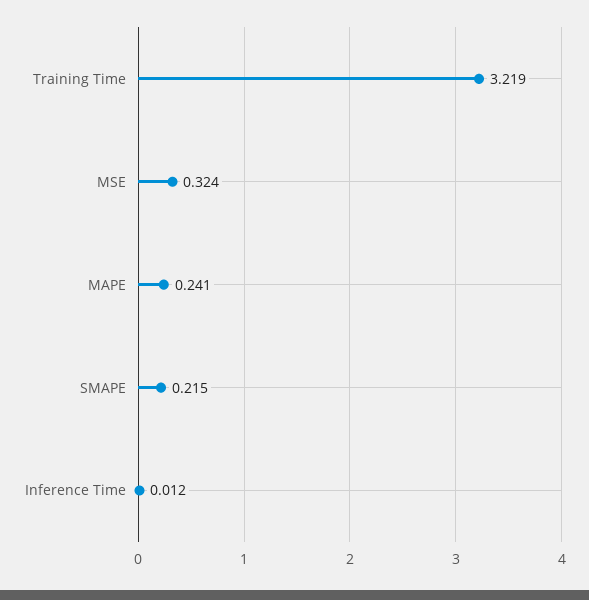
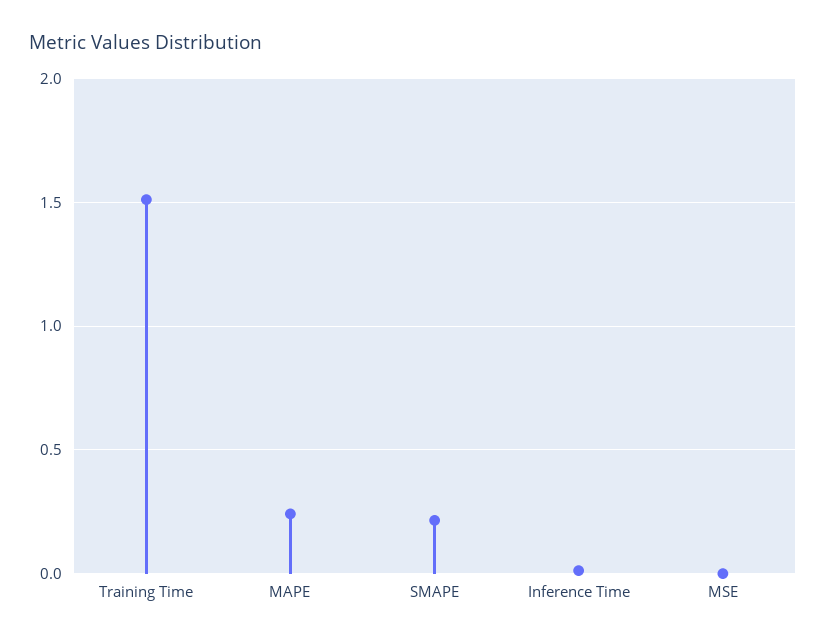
Training Time: 3.219 -> 1.5
MSE: 0.324 -> 0

